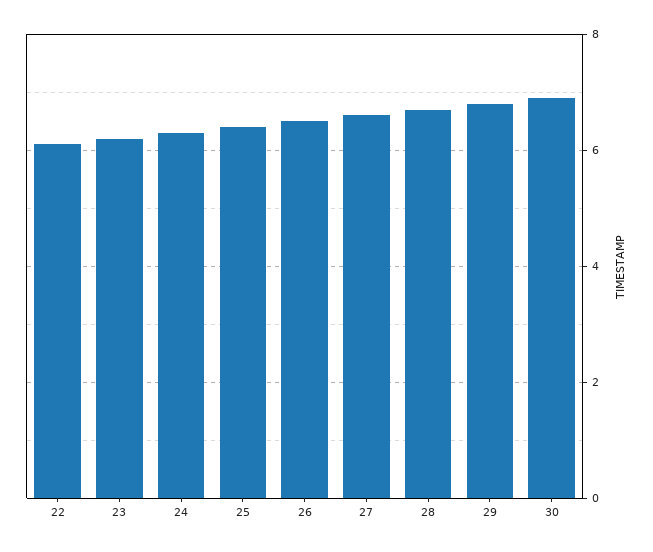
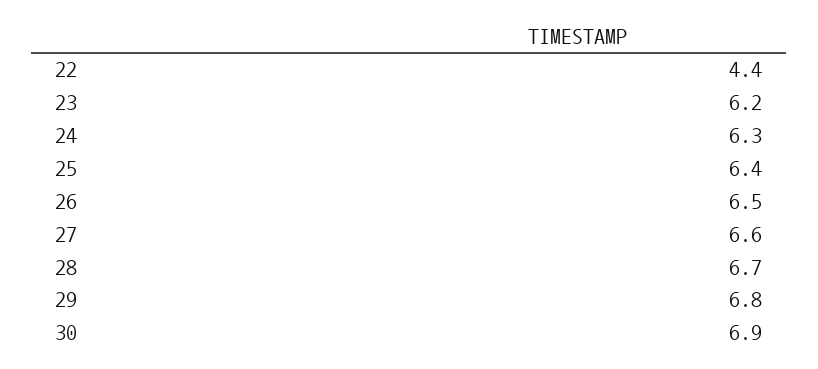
22: 6 -> 4.4

